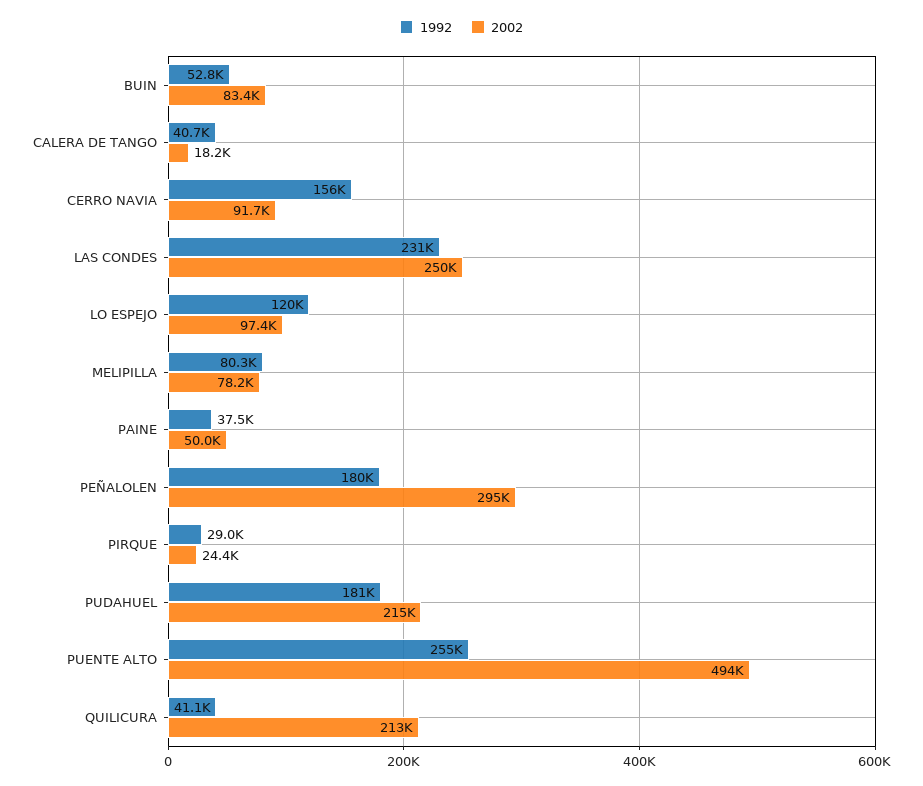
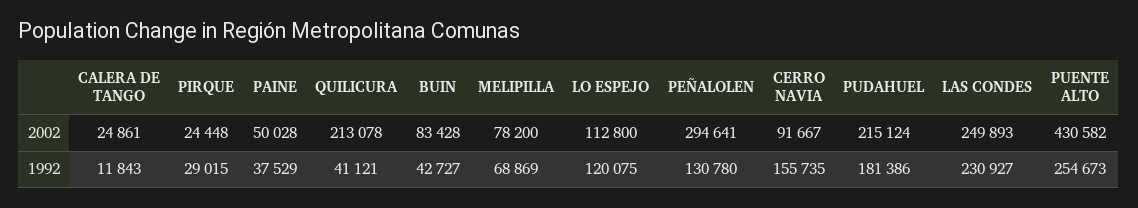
1992, BUIN: 52800 -> 42727
1992, CALERA DE TANGO: 40700 -> 11843
2002, CALERA DE TANGO: 18200 -> 24861
2002, LO ESPEJO: 97400 -> 112800
1992, MELIPILLA: 80300 -> 68869
1992, PEÑALOLEN: 180000 -> 130780
2002, PUENTE ALTO: 494000 -> 430582

